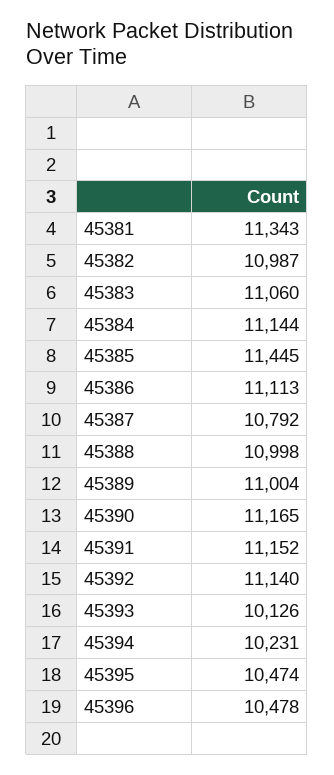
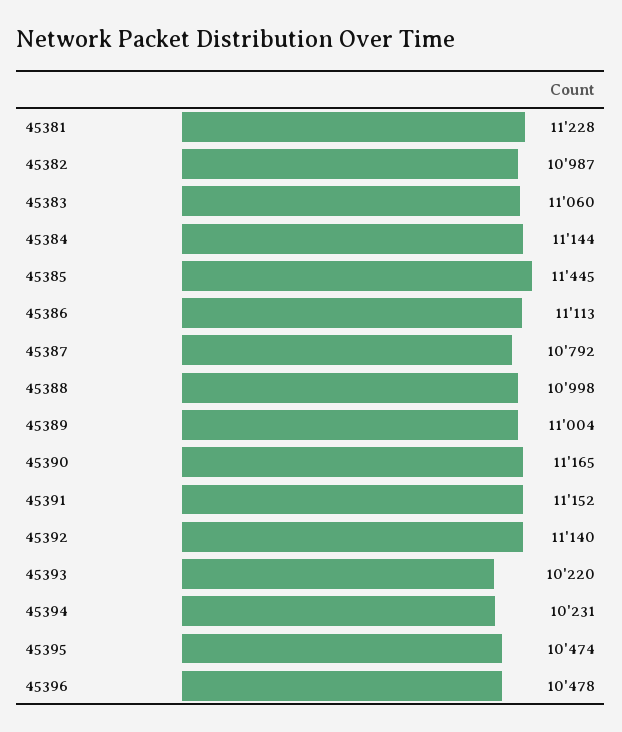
45381: 11343 -> 11228
45393: 10126 -> 10220

